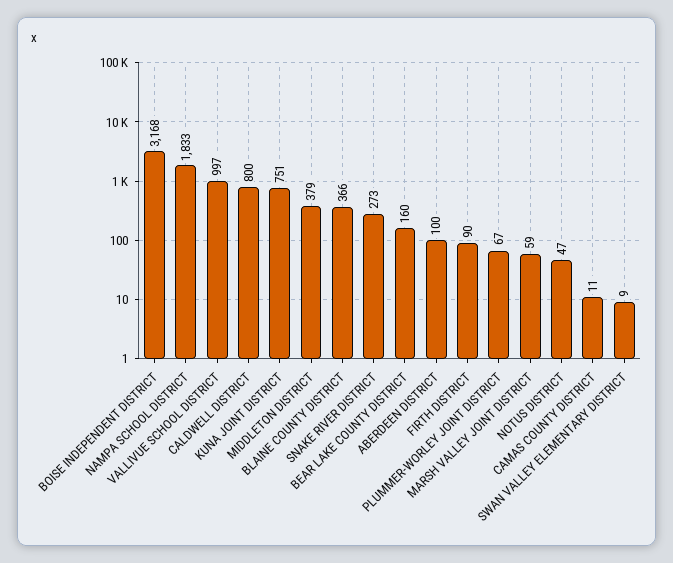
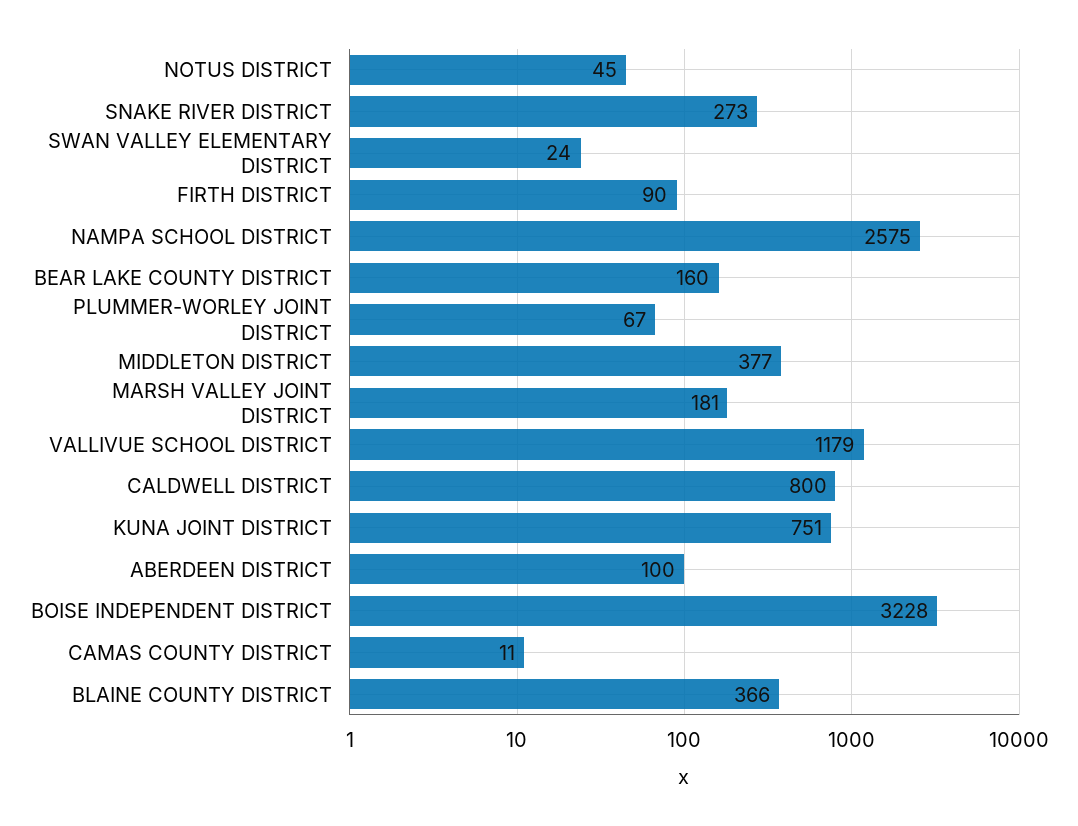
BOISE INDEPENDENT DISTRICT: 3168 -> 3228
NAMPA SCHOOL DISTRICT: 1833 -> 2575
VALLIVUE SCHOOL DISTRICT: 997 -> 1179
MIDDLETON DISTRICT: 379 -> 377
MARSH VALLEY JOINT DISTRICT: 59 -> 181
NOTUS DISTRICT: 47 -> 45
SWAN VALLEY ELEMENTARY DISTRICT: 9 -> 24

